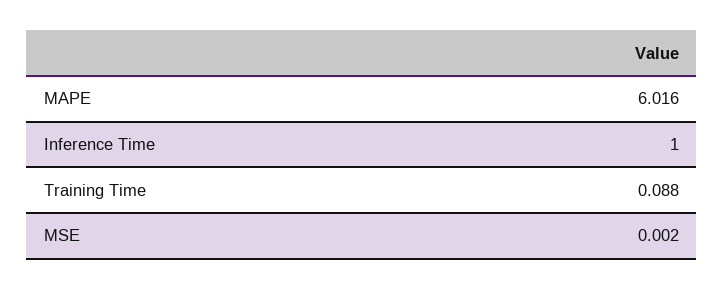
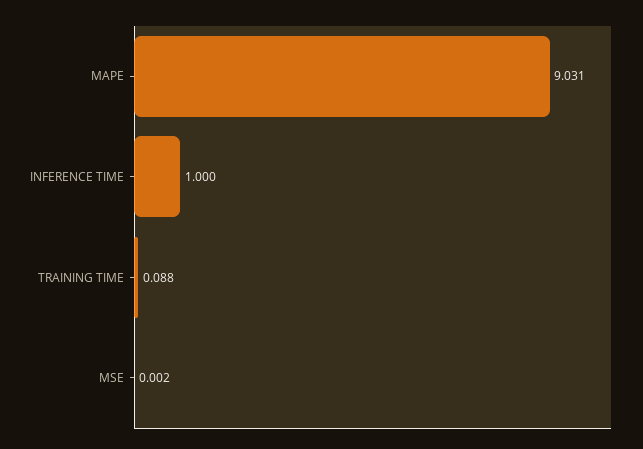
MAPE: 6.016 -> 9.031

